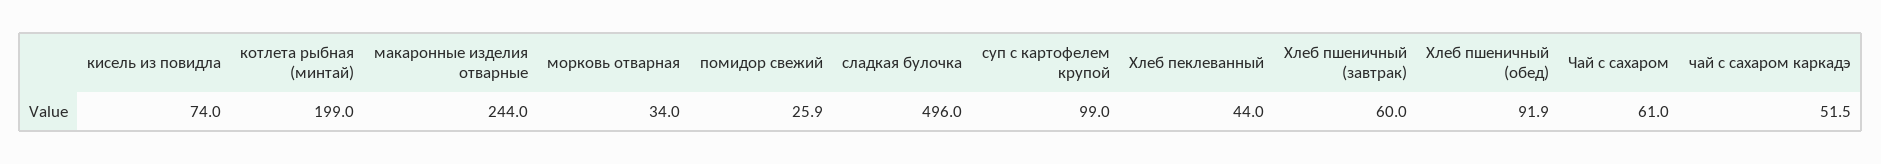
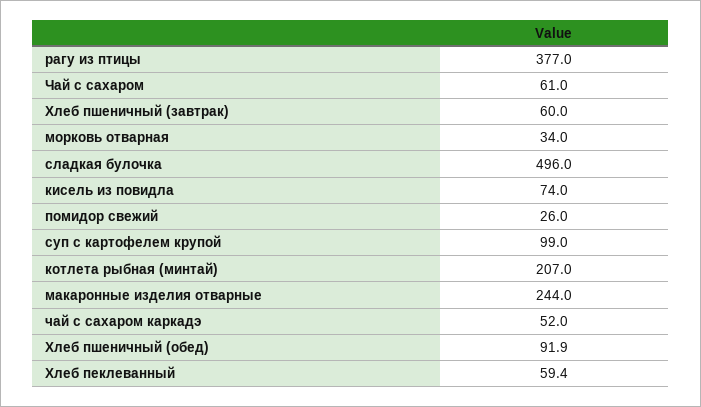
котлета рыбная (минтай): 199 -> 207
помидор свежий: 25.9 -> 26
Хлеб пеклеванный: 44 -> 59.4
чай с сахаром каркадэ: 51.5 -> 52
рагу из птицы: none -> 377

